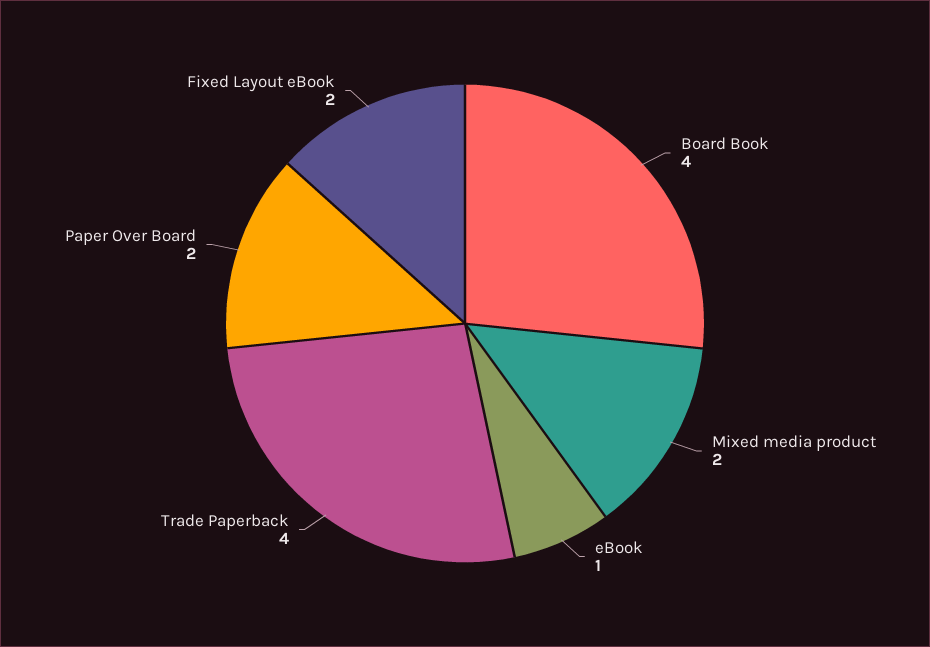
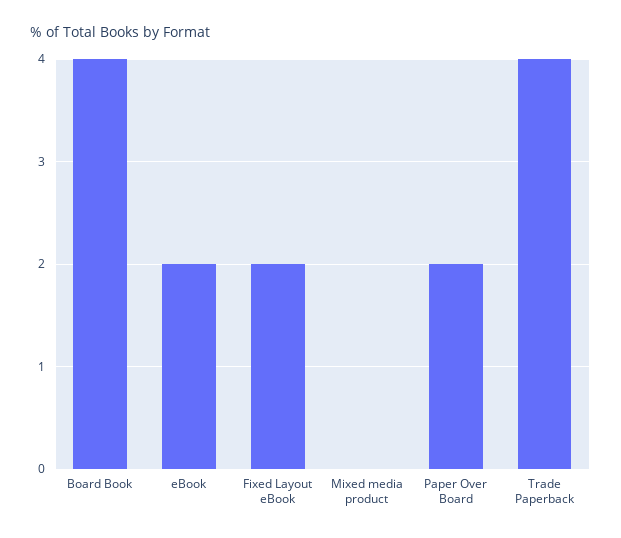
Mixed media product: 2 -> 0
eBook: 1 -> 2

